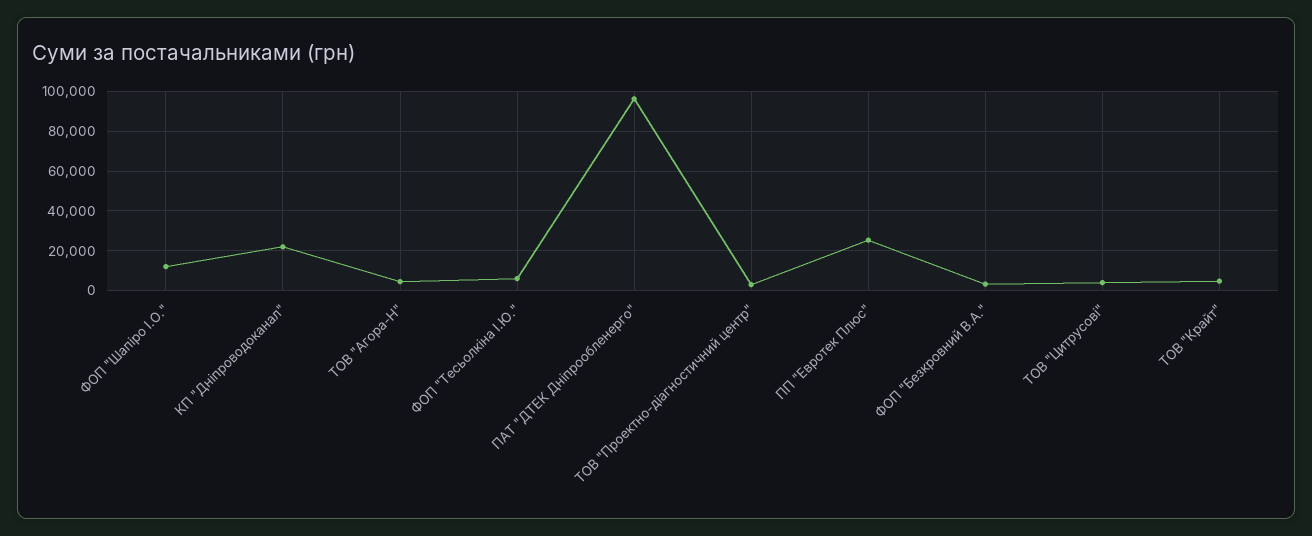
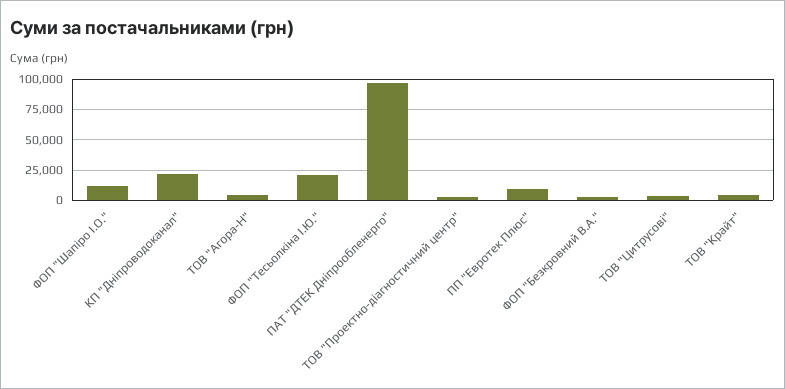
ФОП "Тесьолкіна І.Ю.": 5000 -> 20000
ПП "Евротек Плюс": 25000 -> 10000

